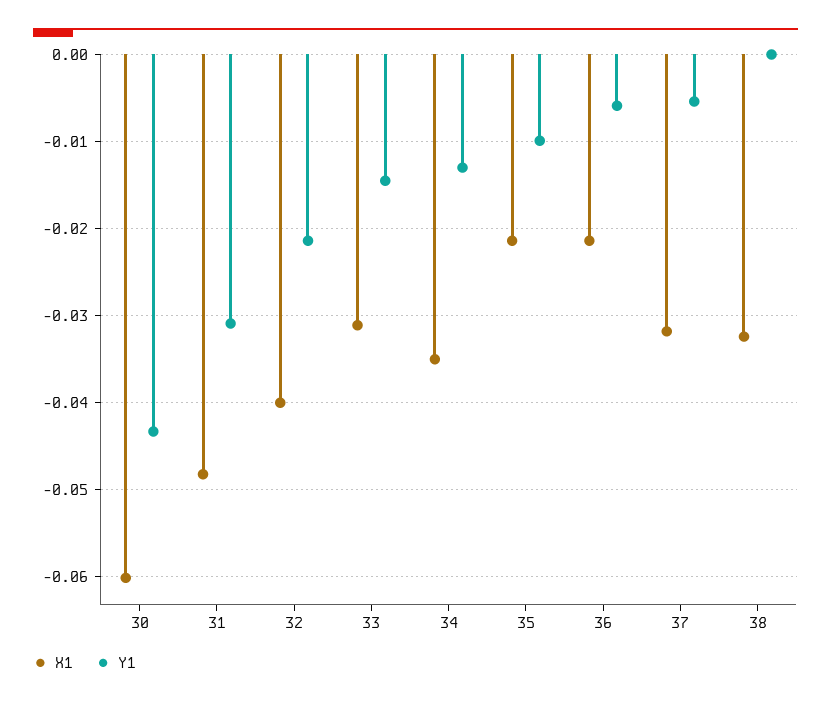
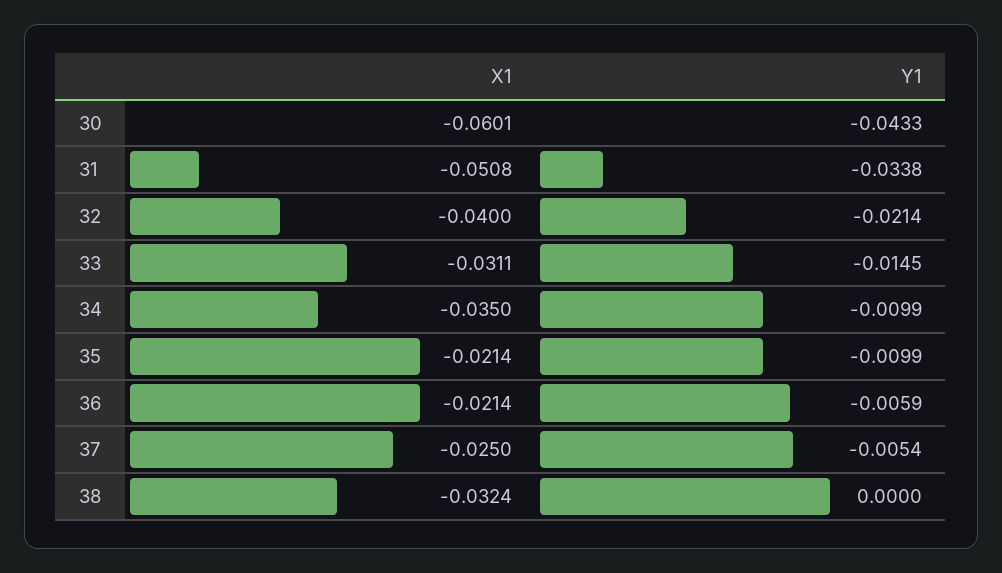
X1, 31: -0.048 -> -0.0508
Y1, 31: -0.031 -> -0.0338
Y1, 34: -0.013 -> -0.0099
X1, 37: -0.032 -> -0.025

